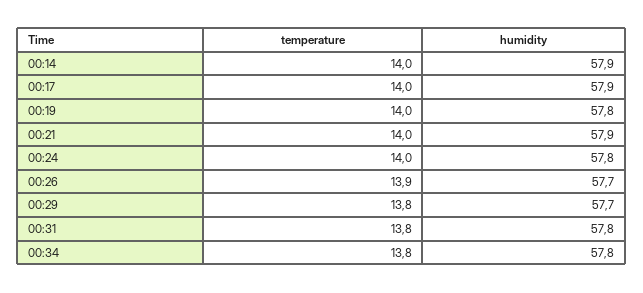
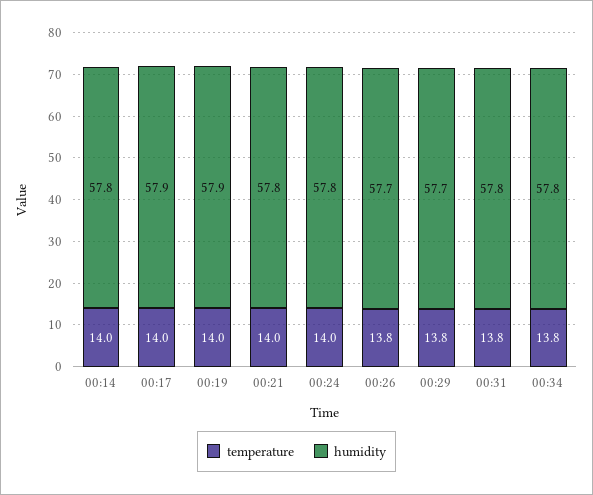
humidity, 00:14: 57.9 -> 57.8
humidity, 00:19: 57.8 -> 57.9
humidity, 00:21: 57.9 -> 57.8
temperature, 00:26: 13.9 -> 13.8

